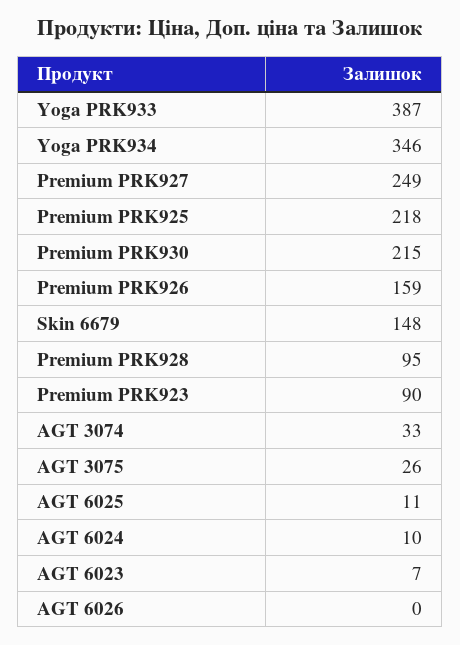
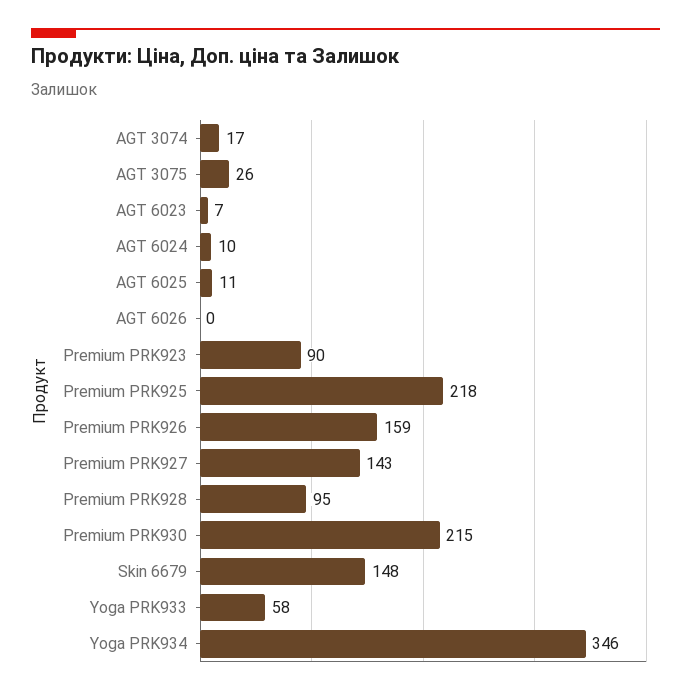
Yoga PRK933: 387 -> 58
Premium PRK927: 249 -> 143
AGT 3074: 33 -> 17

